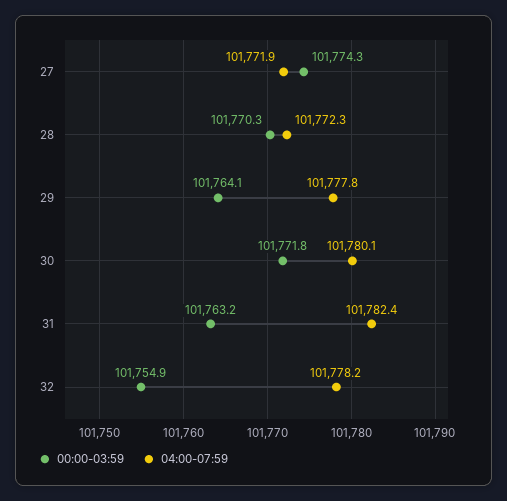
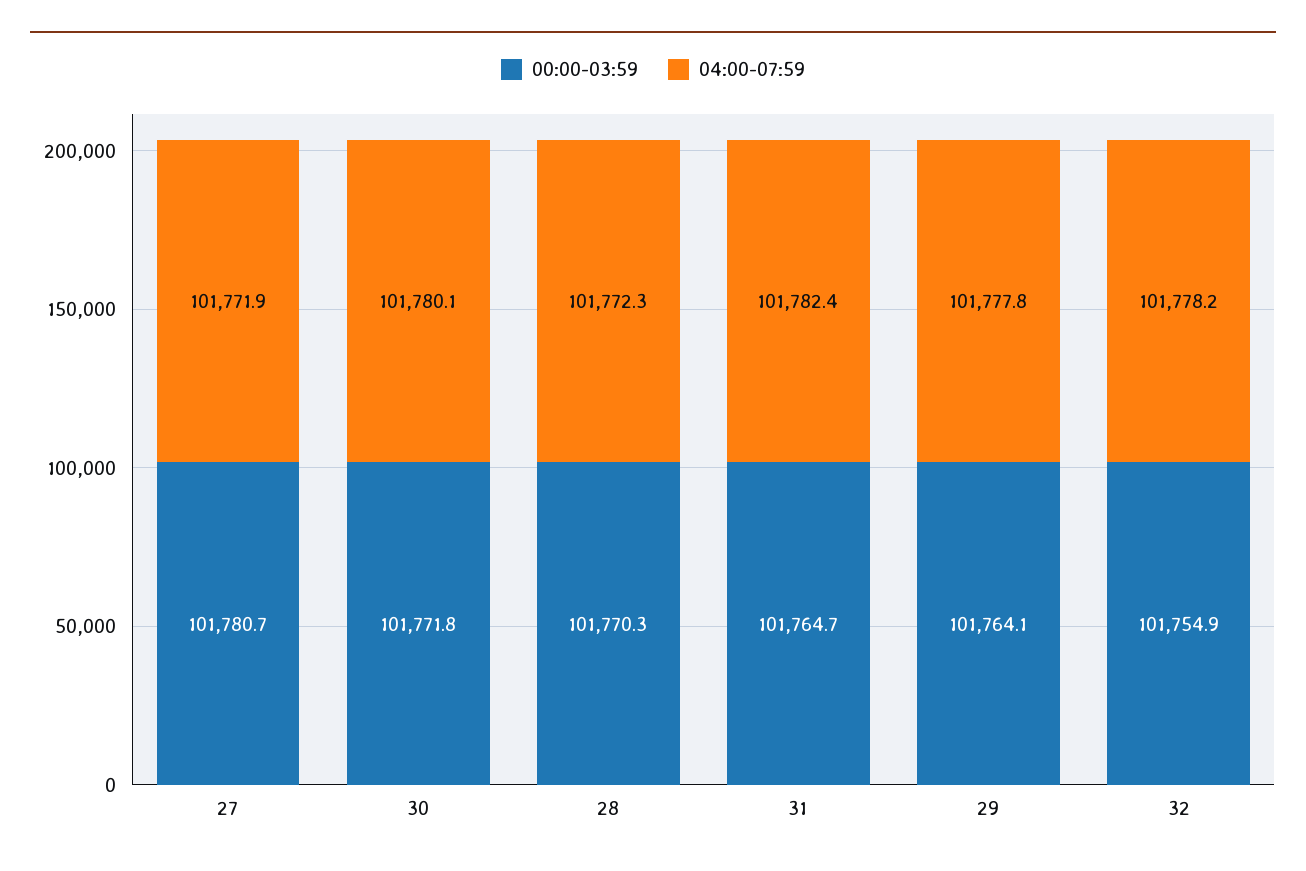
00:00-03:59, 27: 101774.3 -> 101780.7
00:00-03:59, 31: 101763.2 -> 101764.7

